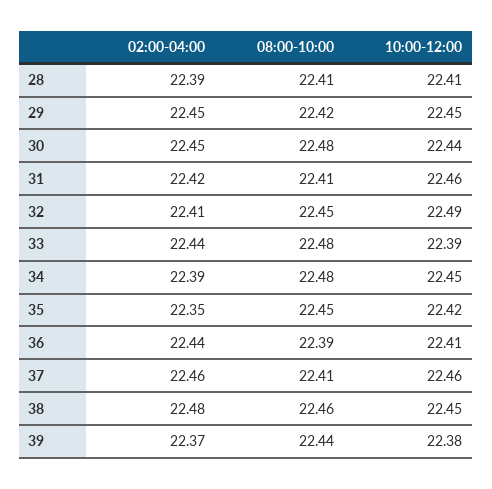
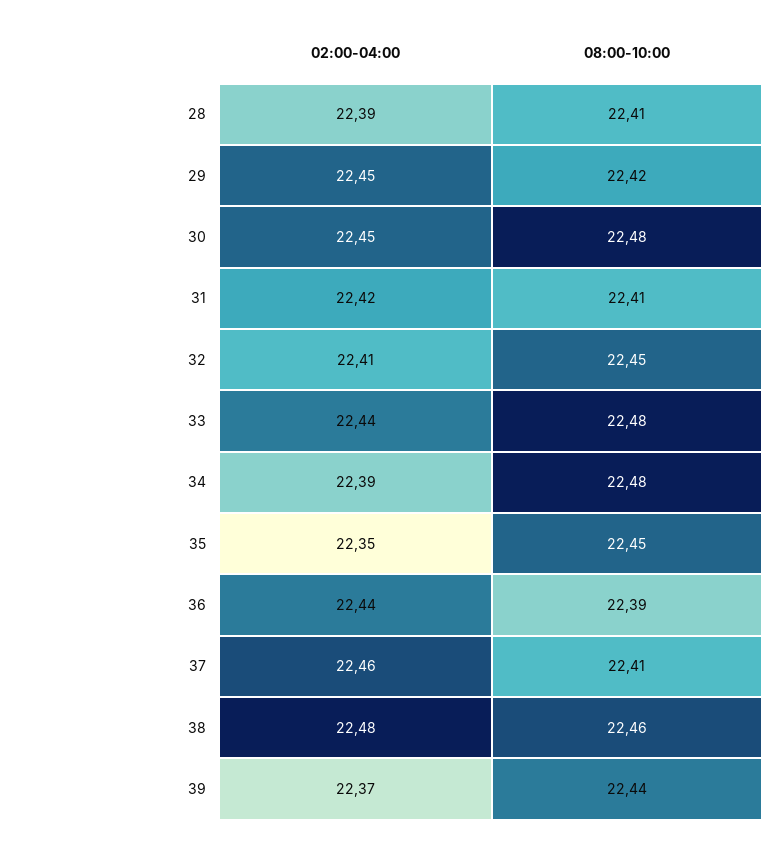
10:00-12:00, 28: 22.41 -> none
10:00-12:00, 29: 22.45 -> none
10:00-12:00, 30: 22.44 -> none
10:00-12:00, 31: 22.46 -> none
10:00-12:00, 32: 22.49 -> none
10:00-12:00, 33: 22.39 -> none
10:00-12:00, 34: 22.45 -> none
10:00-12:00, 35: 22.42 -> none
10:00-12:00, 36: 22.41 -> none
10:00-12:00, 37: 22.46 -> none
10:00-12:00, 38: 22.45 -> none
10:00-12:00, 39: 22.38 -> none

